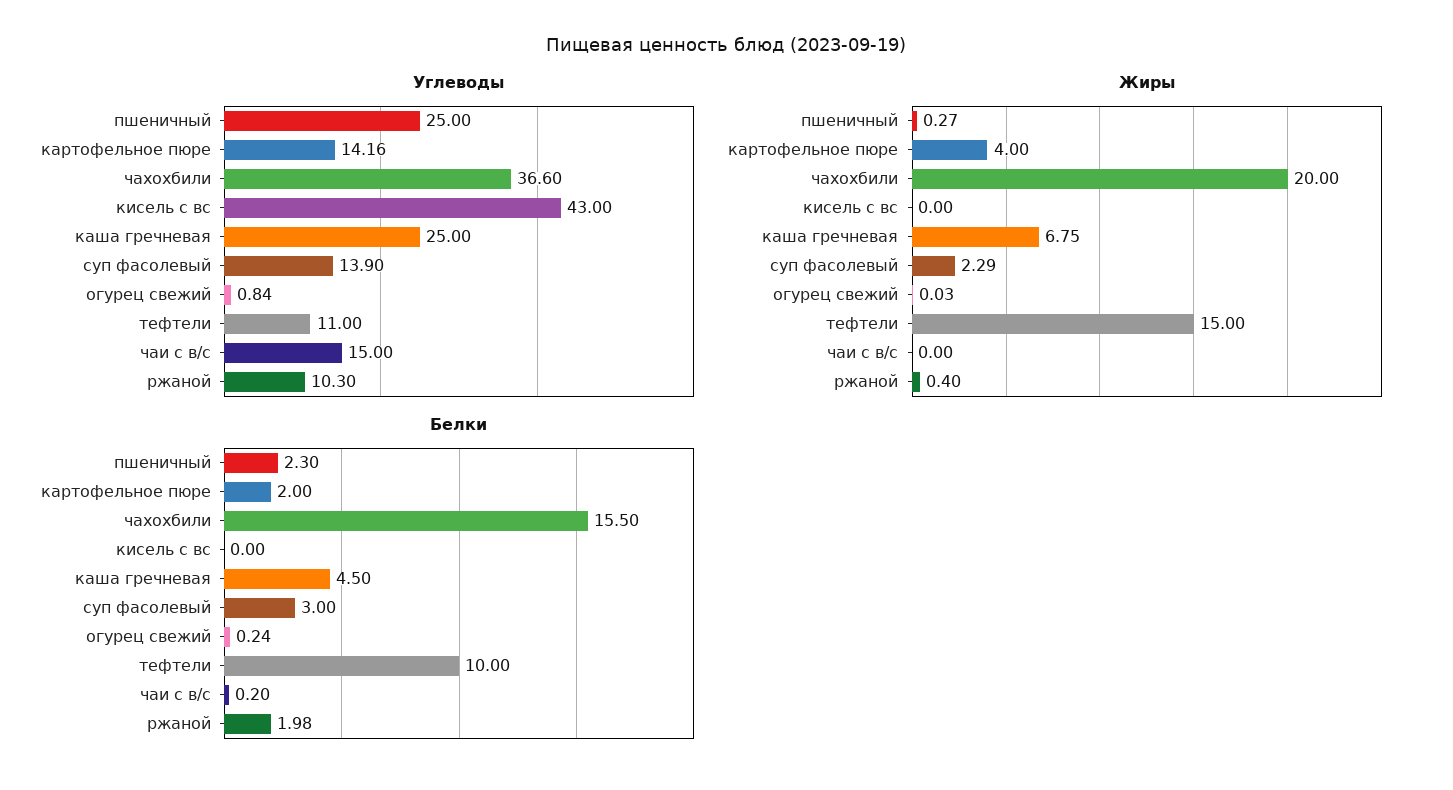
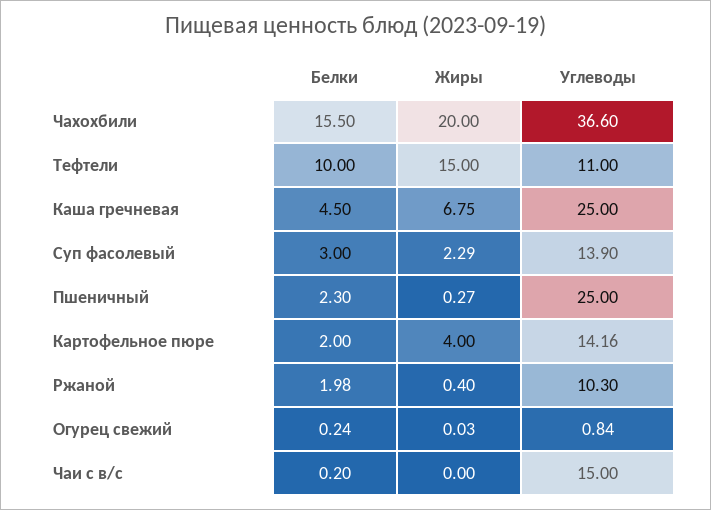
Углеводы, кисель с вс: 43 -> none
Жиры, кисель с вс: 0 -> none
Белки, кисель с вс: 0 -> none

